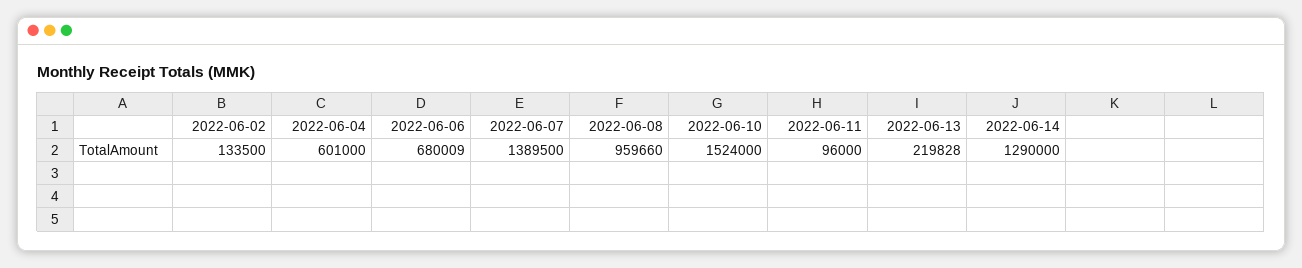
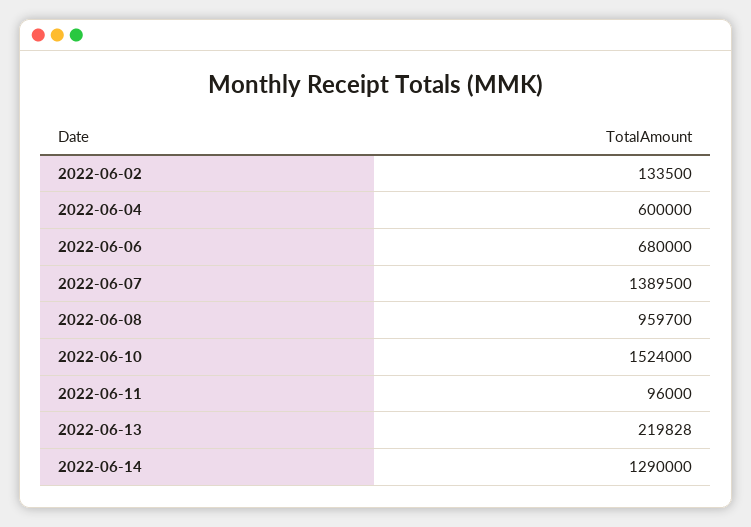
2022-06-04: 601000 -> 600000
2022-06-06: 680009 -> 680000
2022-06-08: 959660 -> 959700

